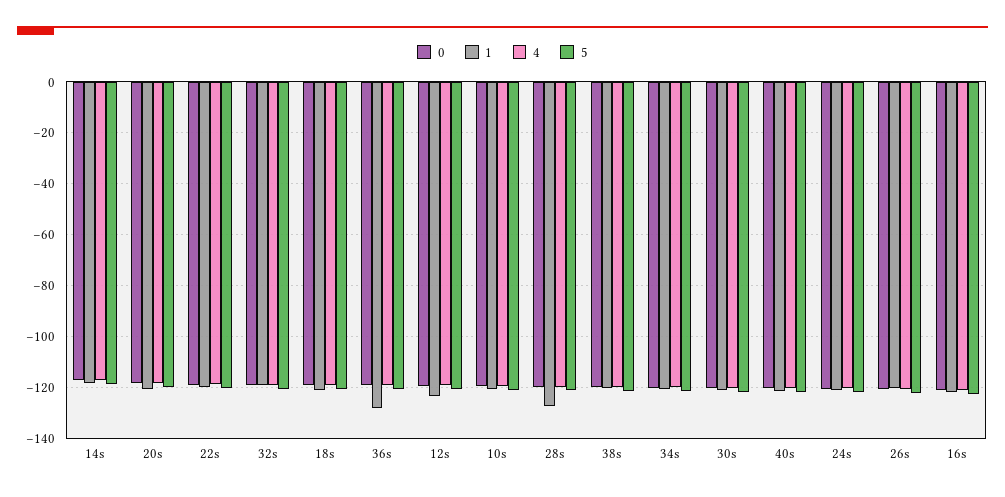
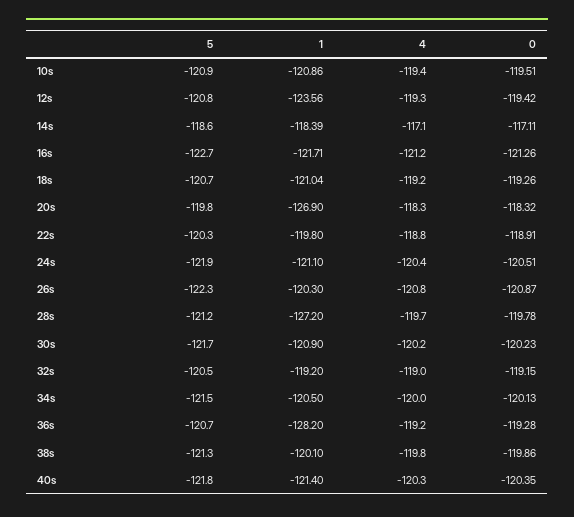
1, 20s: -120 -> -126.9

